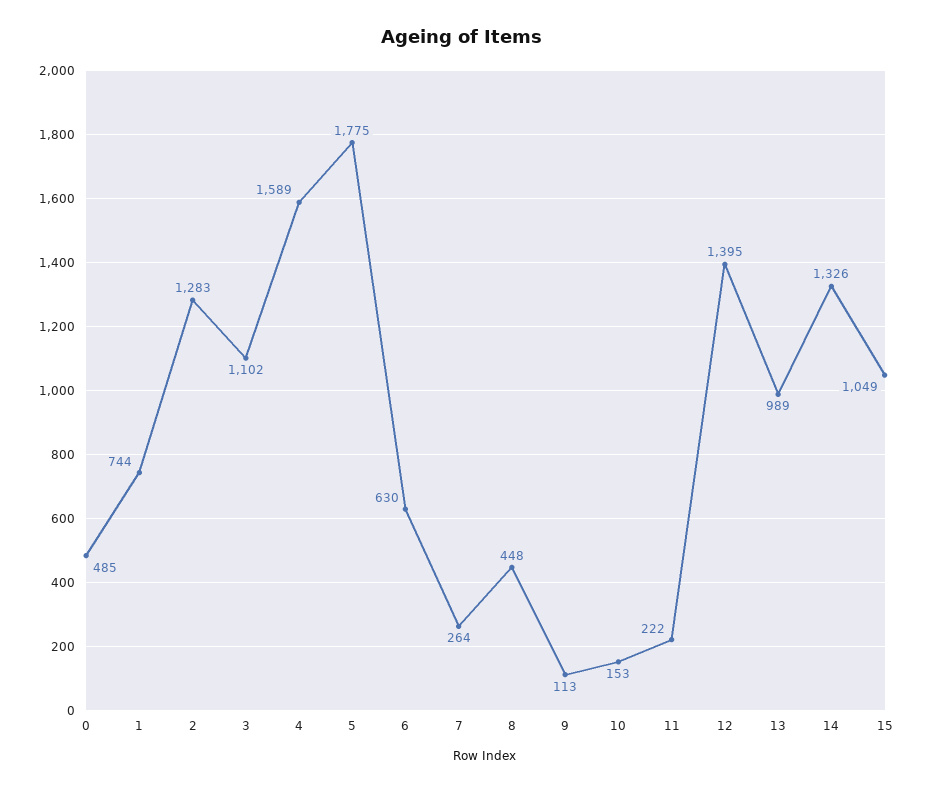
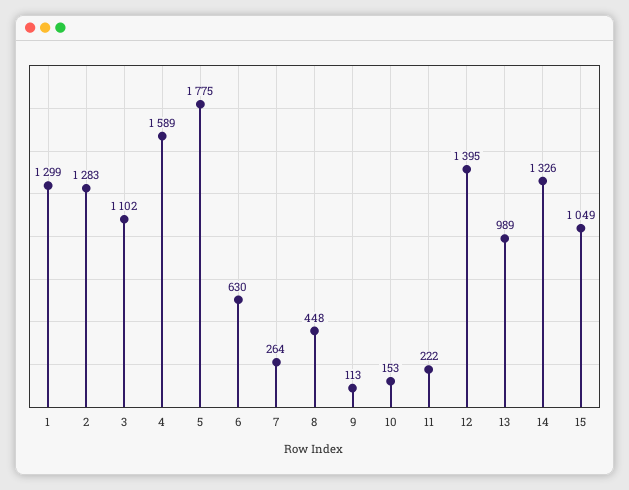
0: 485 -> none
1: 744 -> 1299

